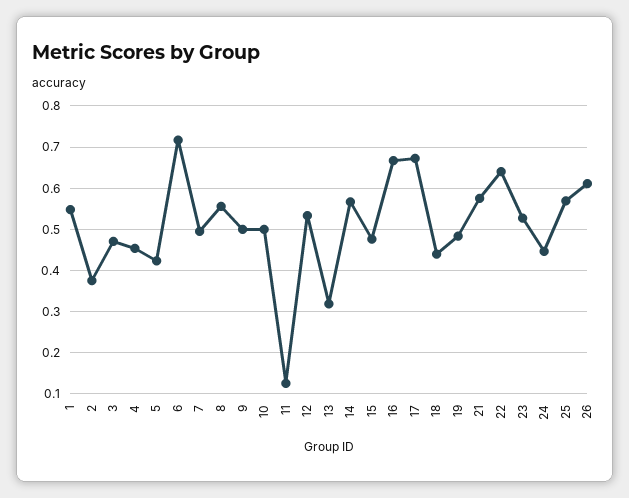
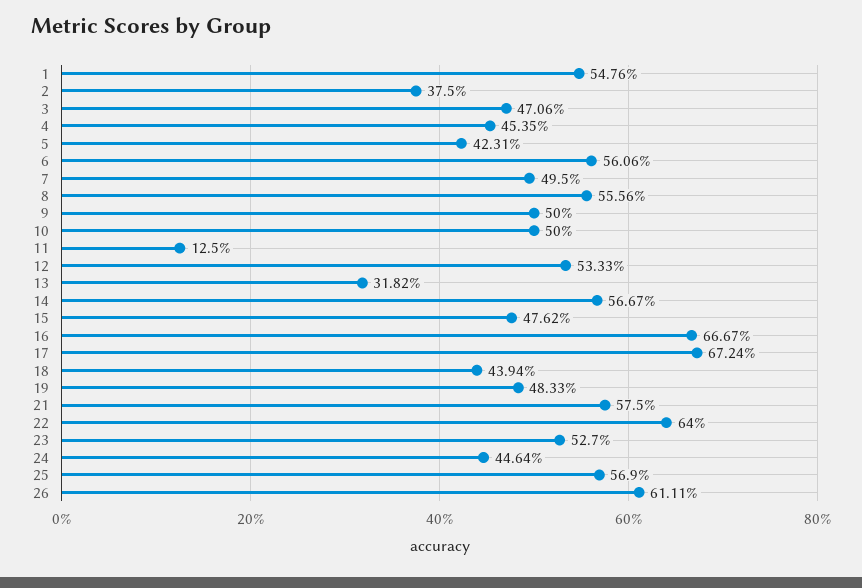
6: 0.72 -> 0.5606

